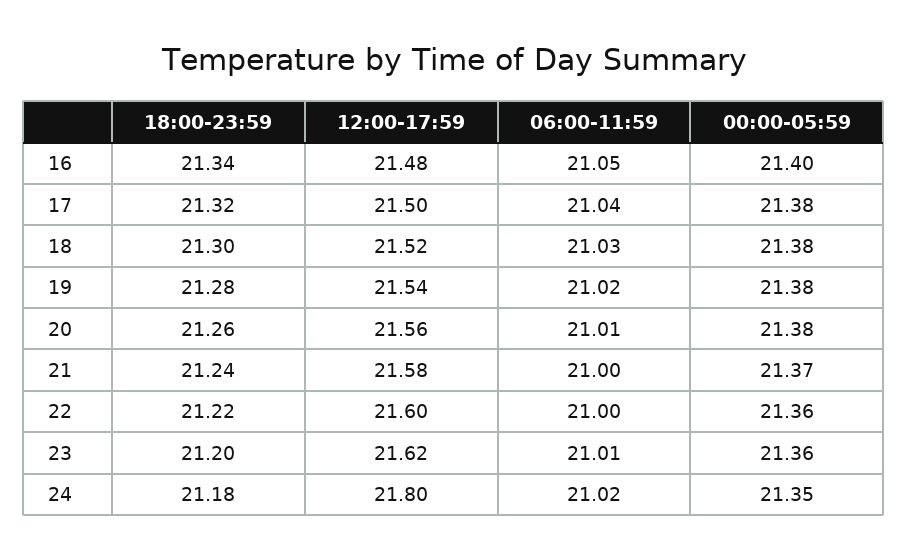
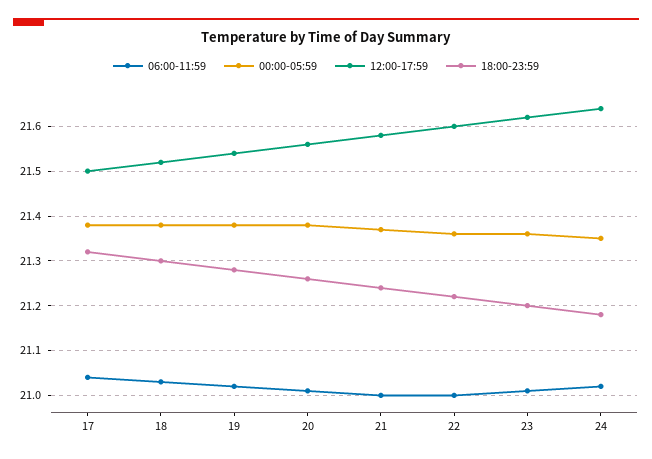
18:00-23:59, 16: 21.34 -> none
12:00-17:59, 16: 21.48 -> none
06:00-11:59, 16: 21.05 -> none
00:00-05:59, 16: 21.4 -> none
12:00-17:59, 24: 21.8 -> 21.65

